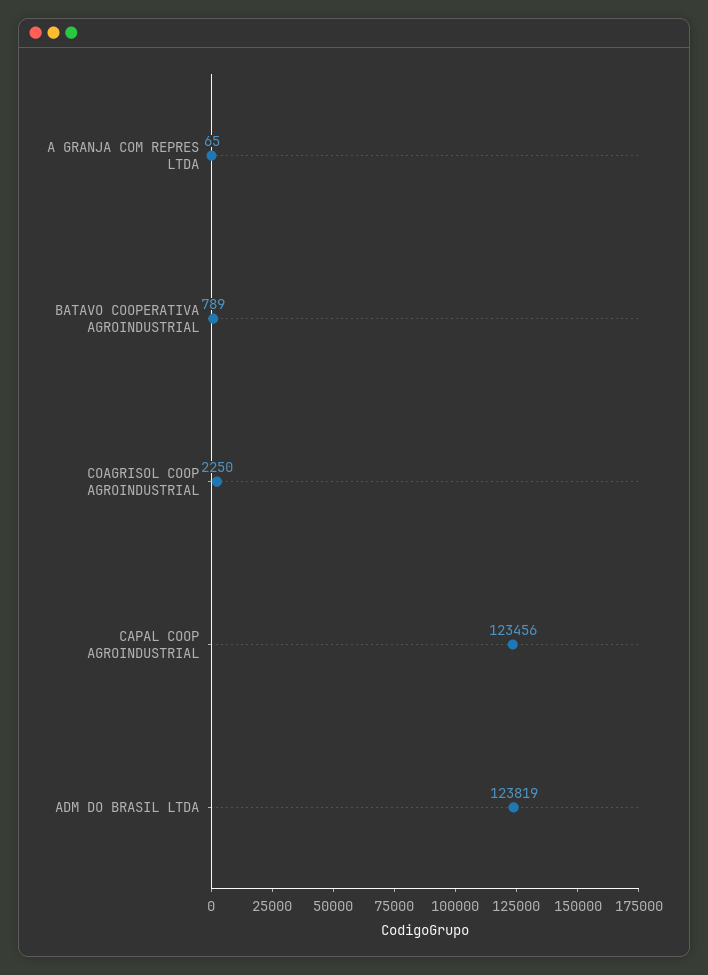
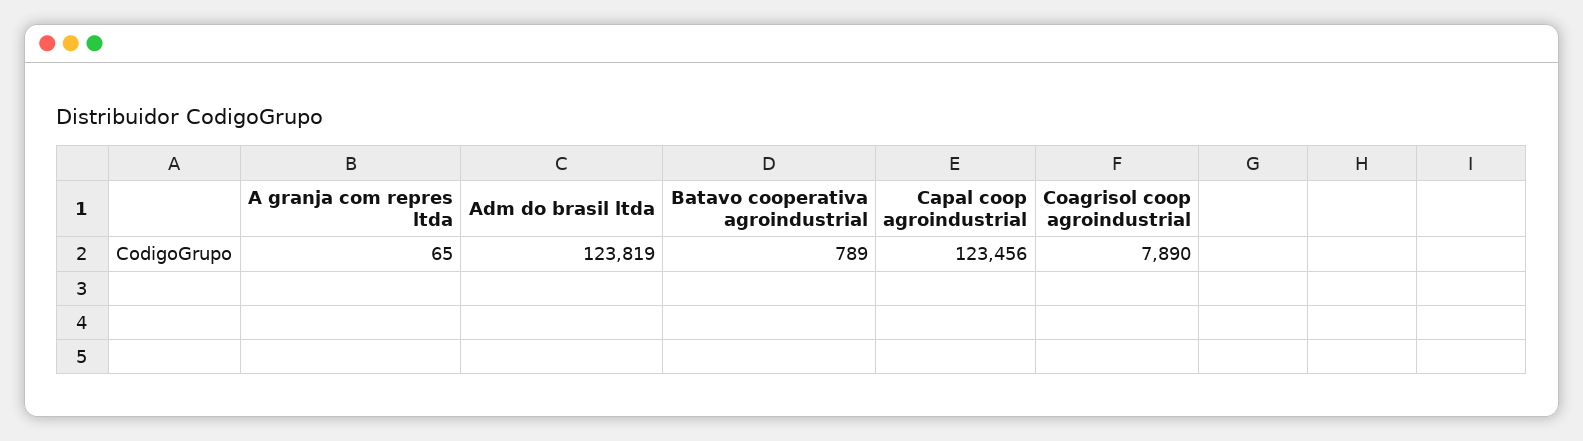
COAGRISOL COOP AGROINDUSTRIAL: 2250 -> 7890

